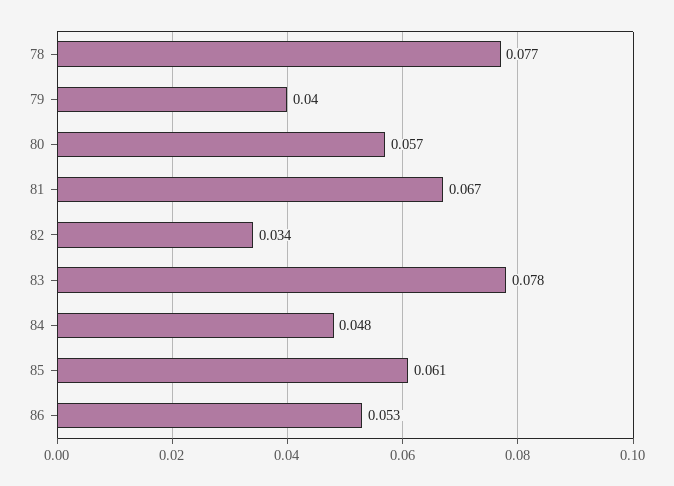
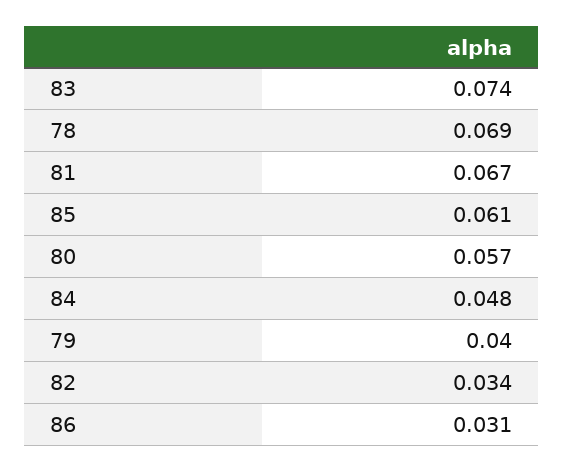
78: 0.077 -> 0.069
83: 0.078 -> 0.074
86: 0.053 -> 0.031

